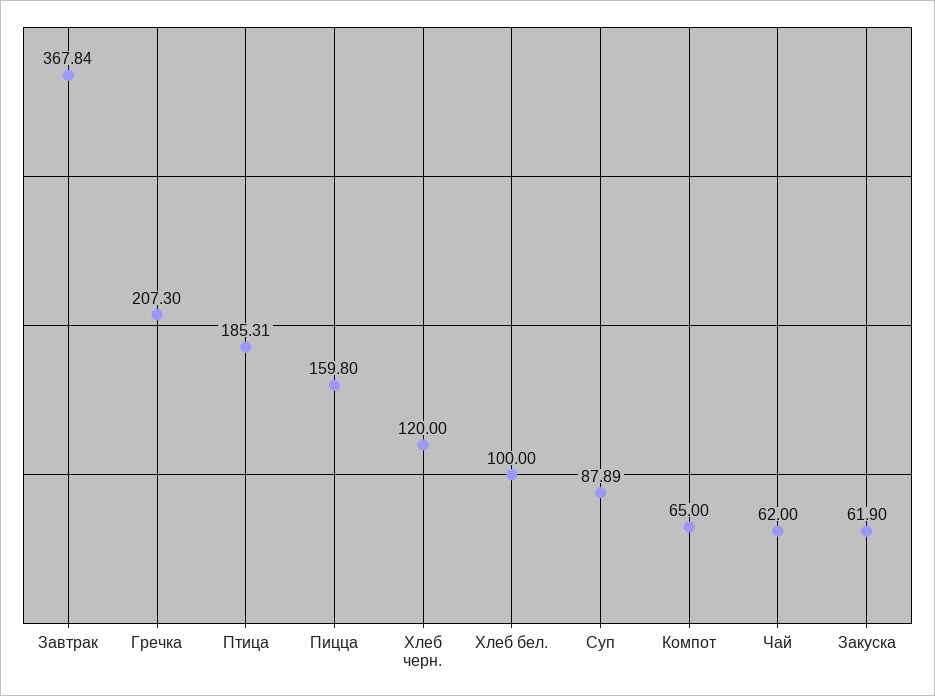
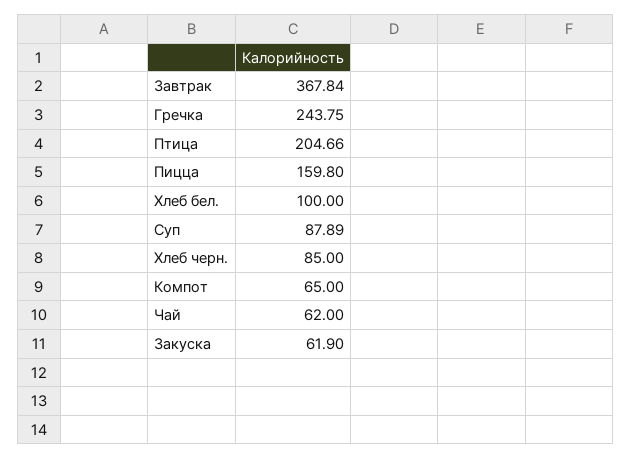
Гречка: 207.3 -> 243.75
Птица: 185.31 -> 204.66
Хлеб черн.: 120 -> 85

